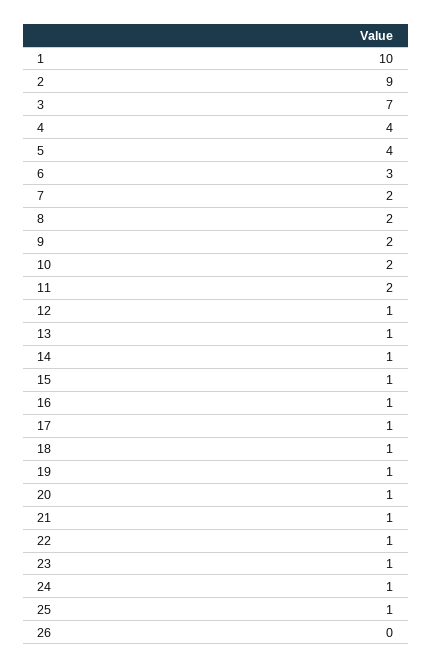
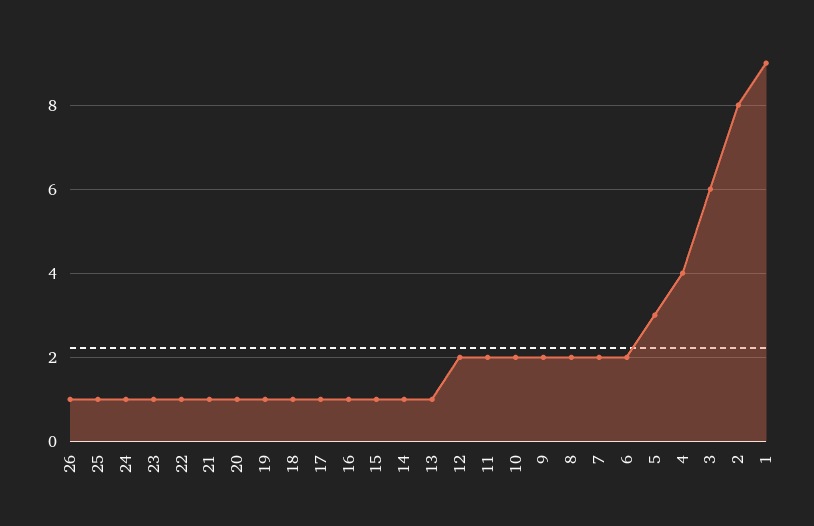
1: 10 -> 9
2: 9 -> 8
3: 7 -> 6
5: 4 -> 3
6: 3 -> 2
12: 1 -> 2
26: 0 -> 1

